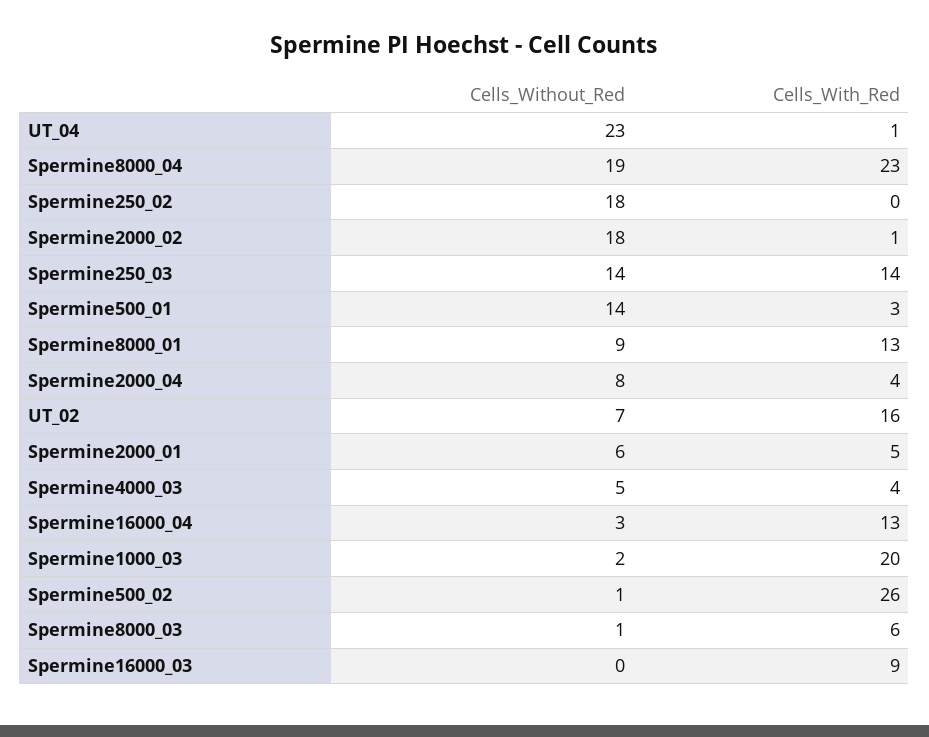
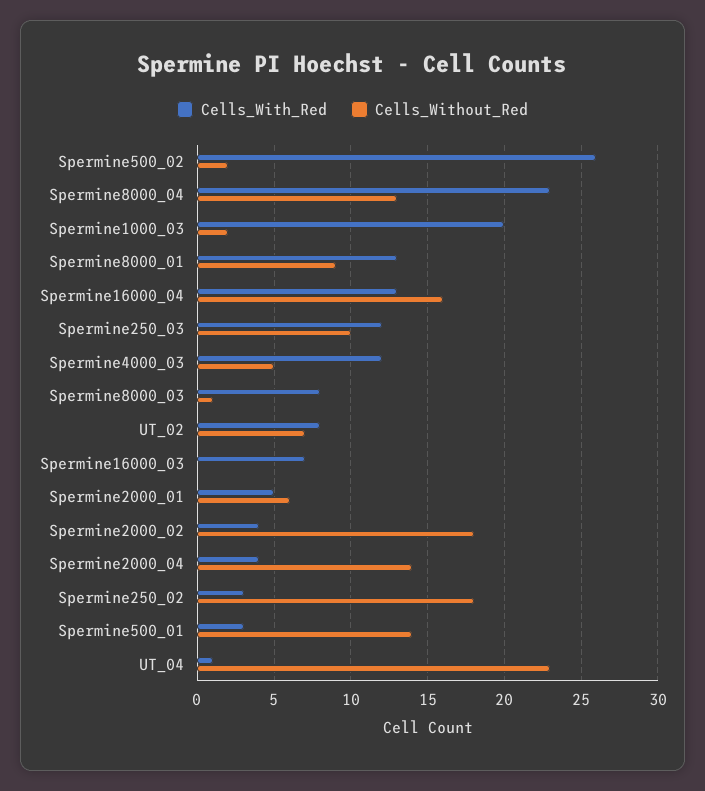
Cells_Without_Red, Spermine8000_04: 19 -> 13
Cells_With_Red, Spermine250_02: 0 -> 3
Cells_With_Red, Spermine2000_02: 1 -> 4
Cells_Without_Red, Spermine250_03: 14 -> 10
Cells_With_Red, Spermine250_03: 14 -> 12
Cells_Without_Red, Spermine2000_04: 8 -> 14
Cells_With_Red, UT_02: 16 -> 8
Cells_With_Red, Spermine4000_03: 4 -> 12
Cells_Without_Red, Spermine16000_04: 3 -> 16
Cells_Without_Red, Spermine500_02: 1 -> 2
Cells_With_Red, Spermine8000_03: 6 -> 8
Cells_With_Red, Spermine16000_03: 9 -> 7

